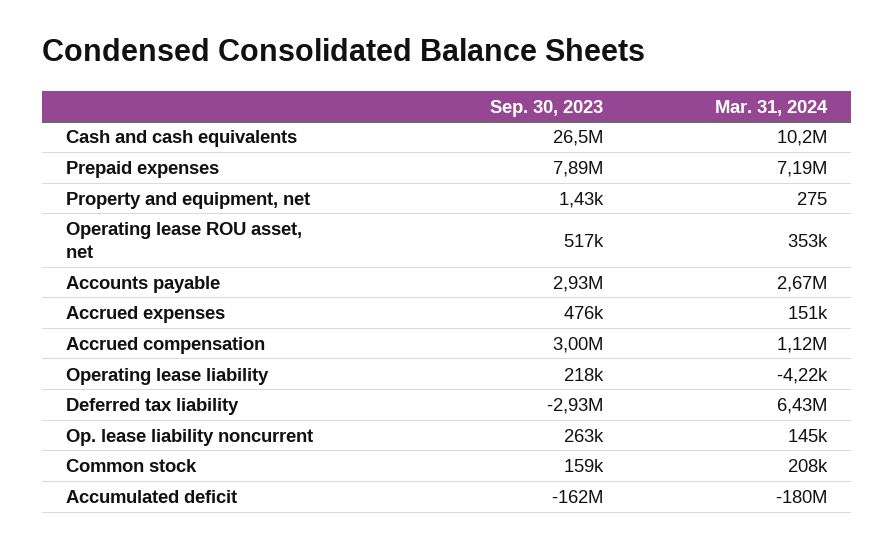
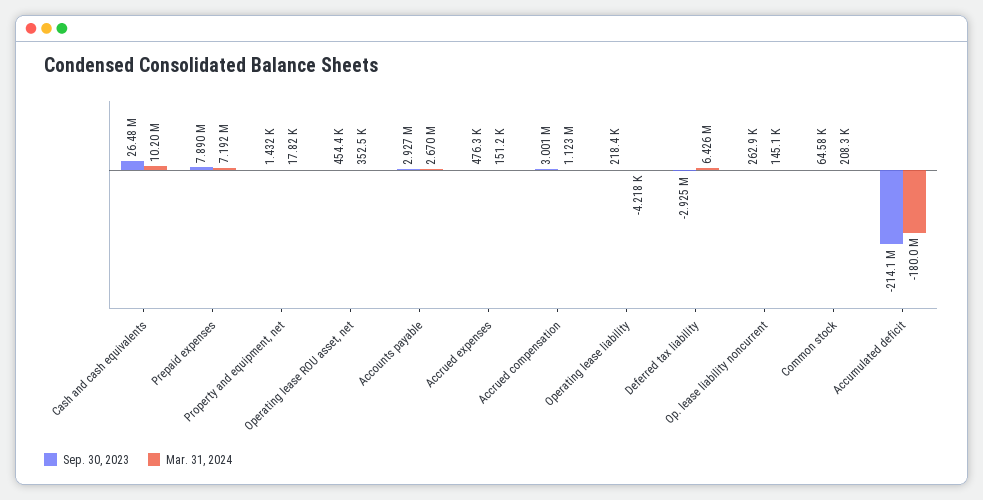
Mar. 31, 2024, Property and equipment, net: 275 -> 17820
Sep. 30, 2023, Operating lease ROU asset, net: 517000 -> 454400
Sep. 30, 2023, Common stock: 159000 -> 64580
Sep. 30, 2023, Accumulated deficit: -162000000 -> -214100000

